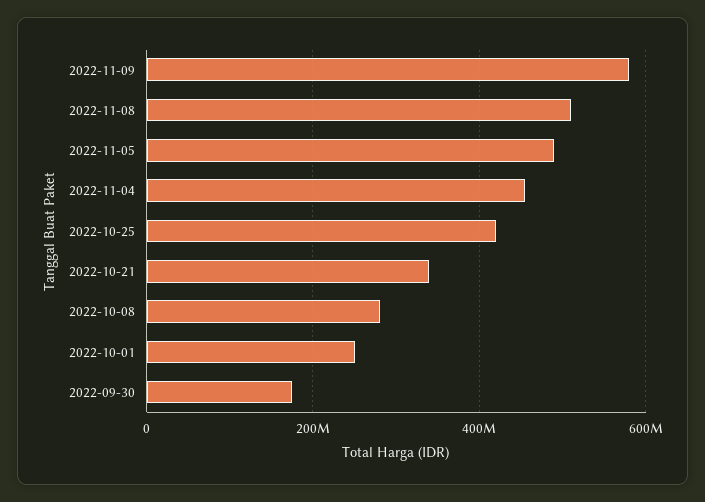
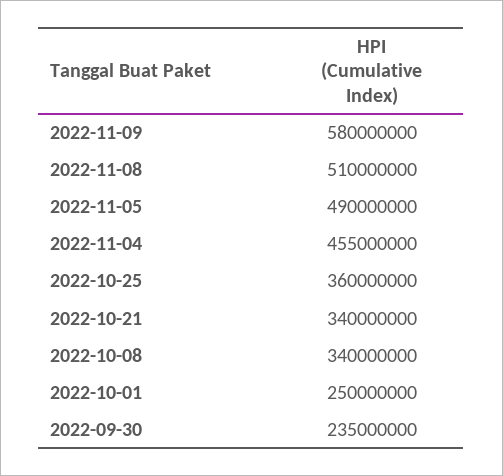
2022-10-25: 420000000 -> 360000000
2022-10-08: 280000000 -> 340000000
2022-09-30: 180000000 -> 235000000

